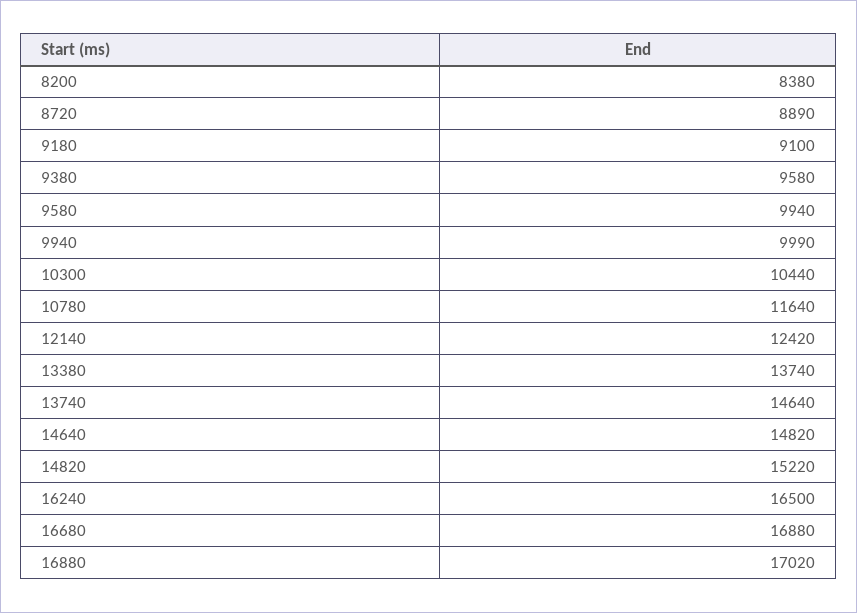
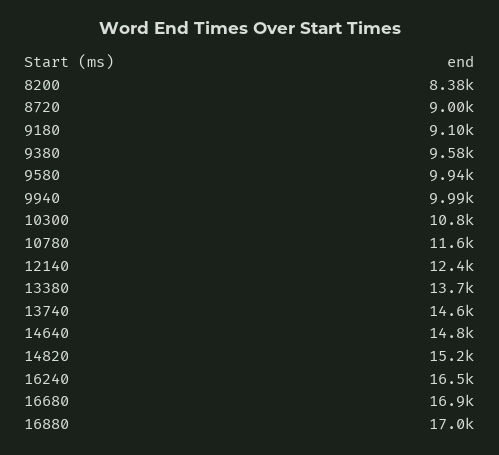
8720: 8890 -> 9000
10300: 10440 -> 10800

